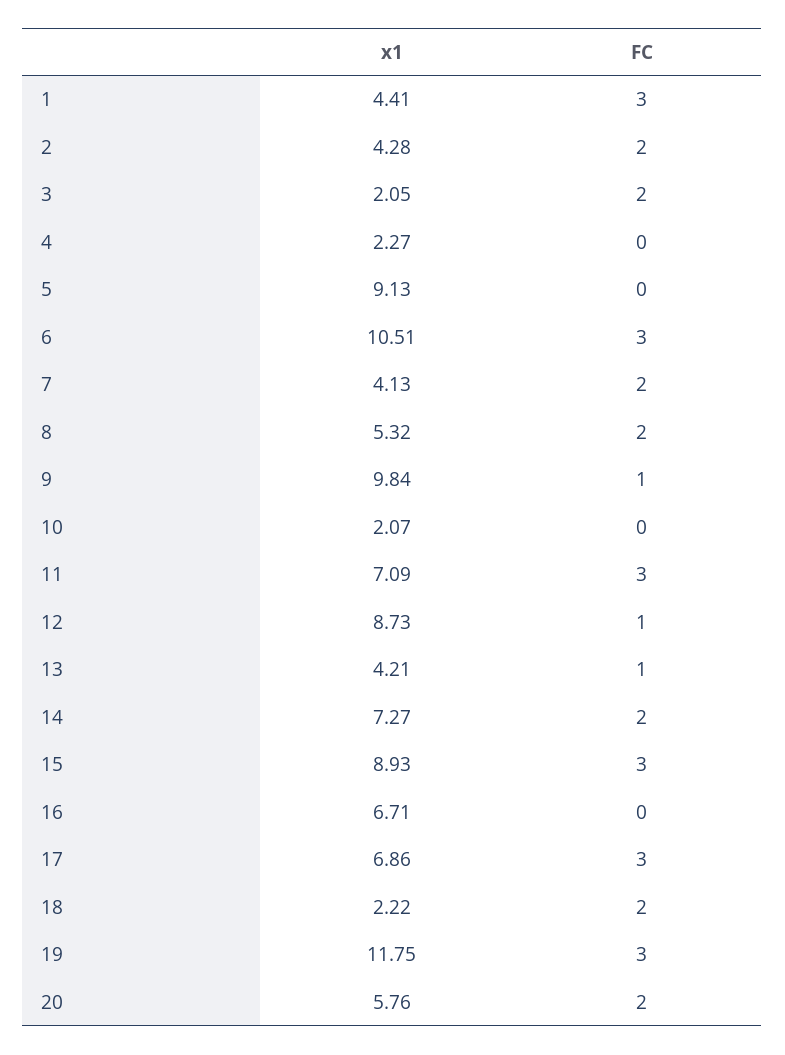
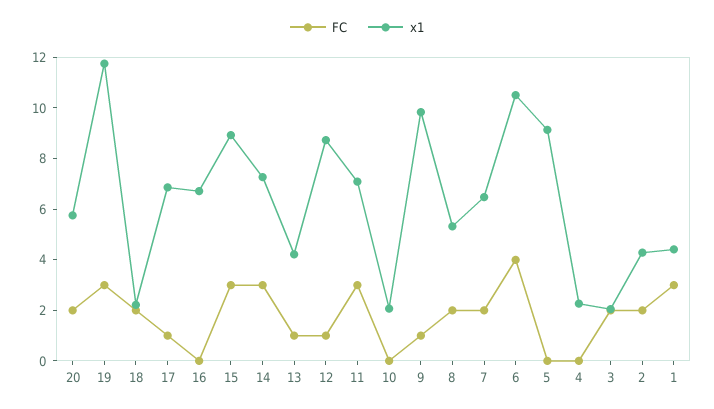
FC, 6: 3 -> 4
x1, 7: 4.13 -> 6.5
FC, 14: 2 -> 3
FC, 17: 3 -> 1

